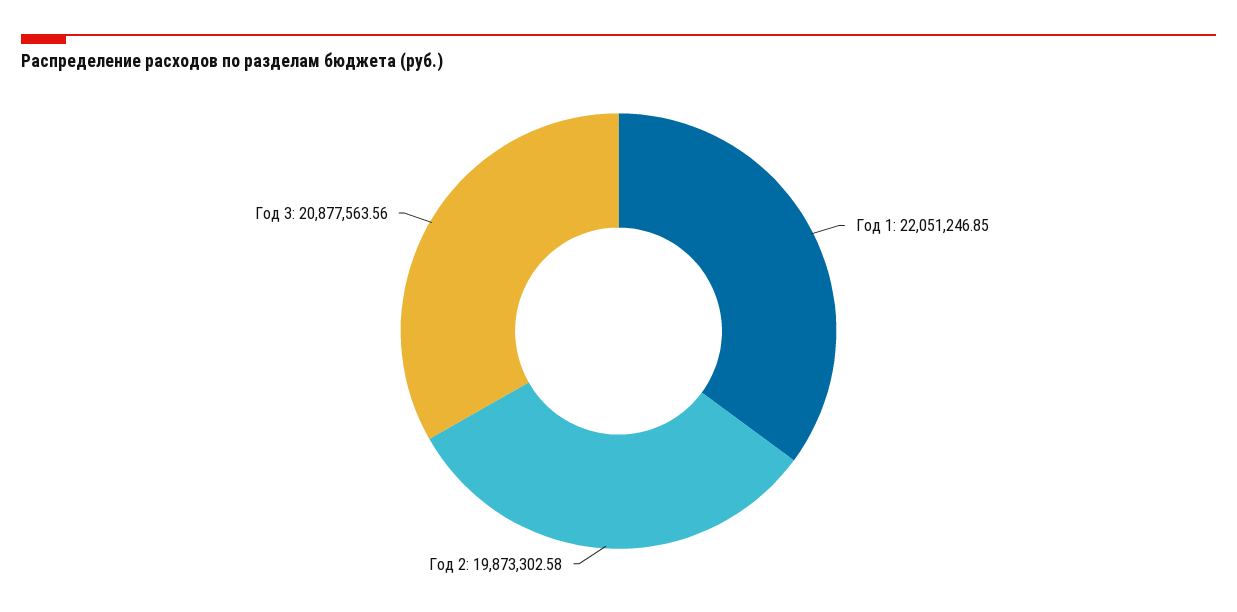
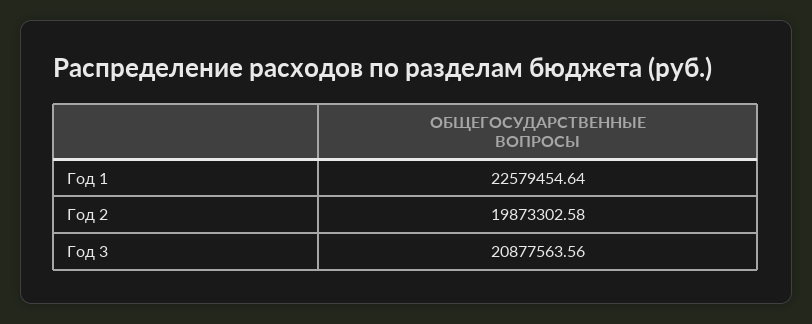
Год 1: 22051246.85 -> 22579454.64

